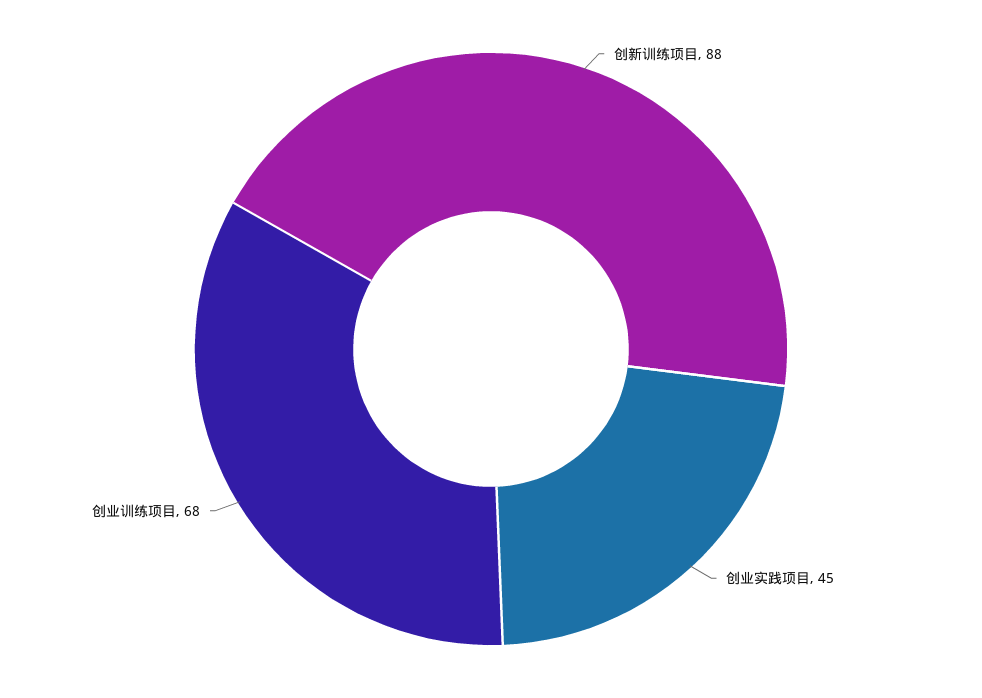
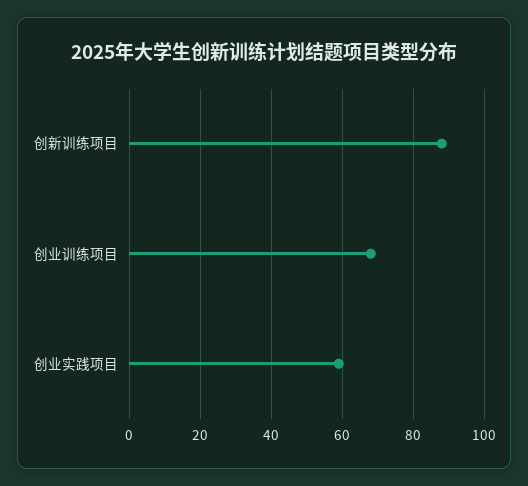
创业实践项目: 45 -> 60

